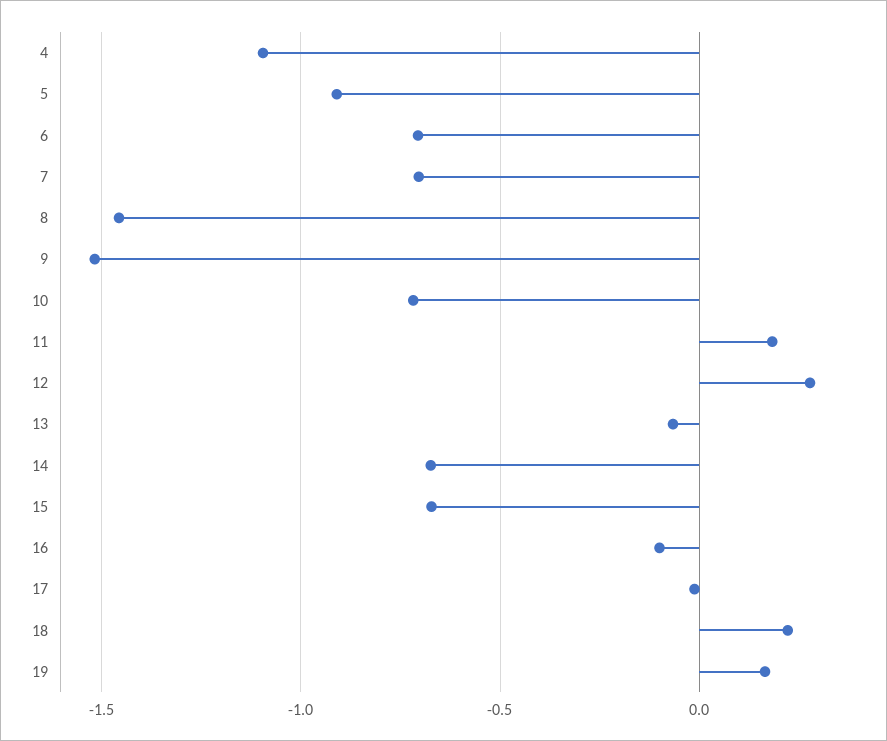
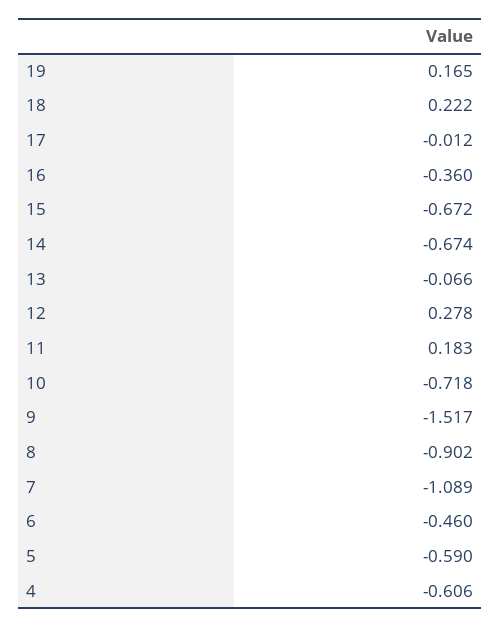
4: -1.1 -> -0.606
5: -0.9 -> -0.59
6: -0.7 -> -0.46
7: -0.7 -> -1.089
8: -1.45 -> -0.902
16: -0.1 -> -0.36

